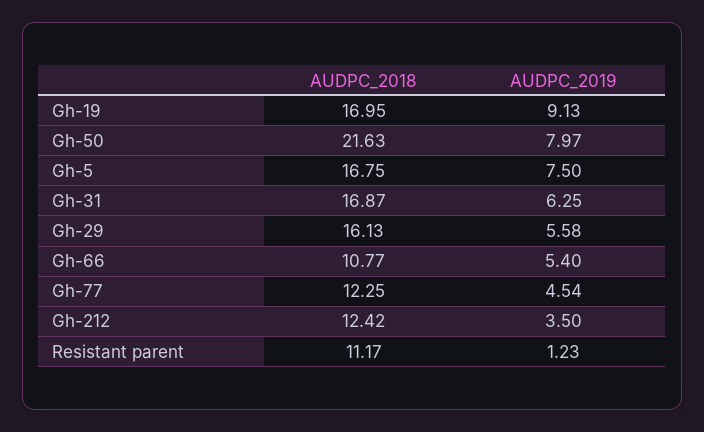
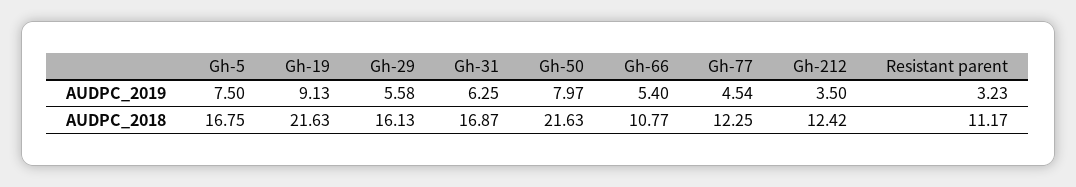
AUDPC_2018, Gh-19: 16.95 -> 21.63
AUDPC_2019, Resistant parent: 1.23 -> 3.23

